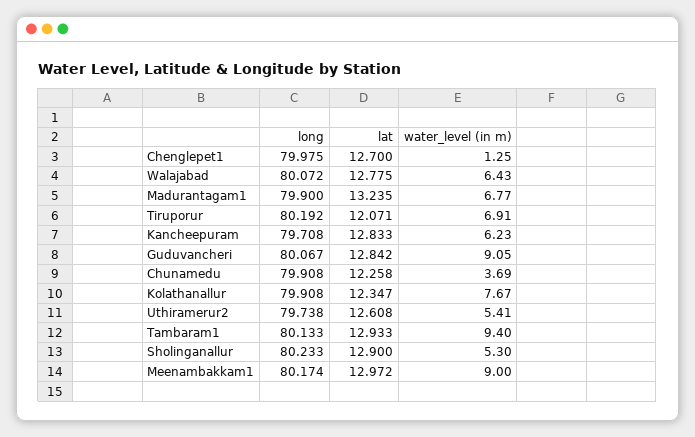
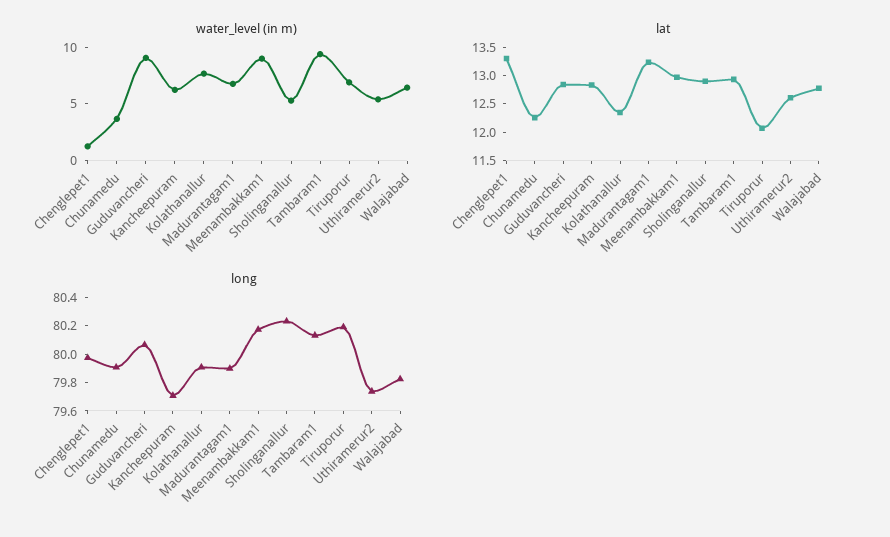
lat, Chenglepet1: 12.7 -> 13.25
long, Walajabad: 80.072 -> 79.8

